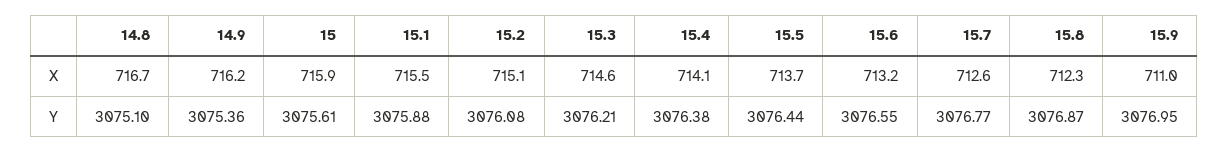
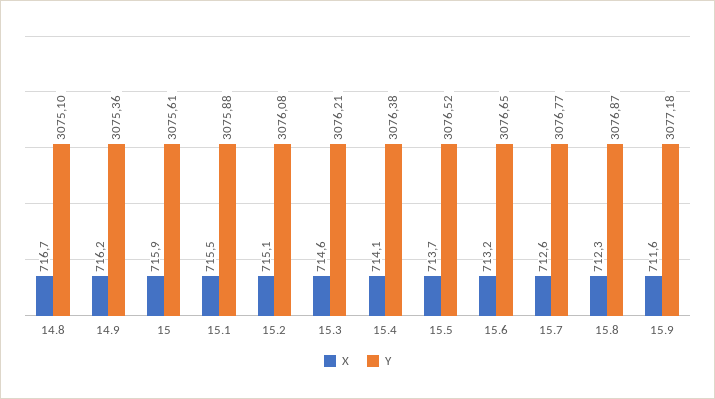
X, 15.9: 711 -> 711.6
Y, 15.5: 3076.44 -> 3076.52
Y, 15.6: 3076.55 -> 3076.65
Y, 15.9: 3076.95 -> 3077.18

